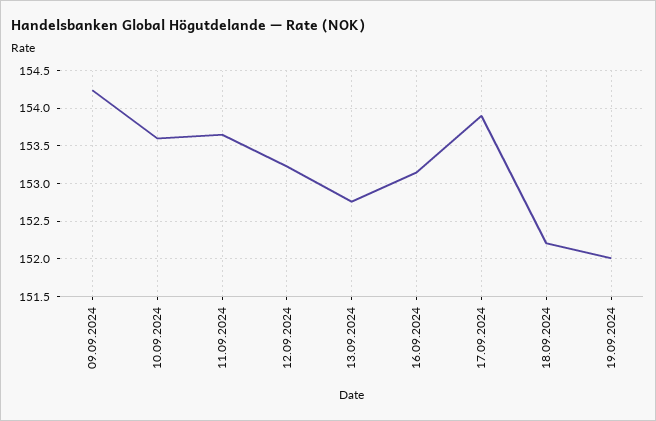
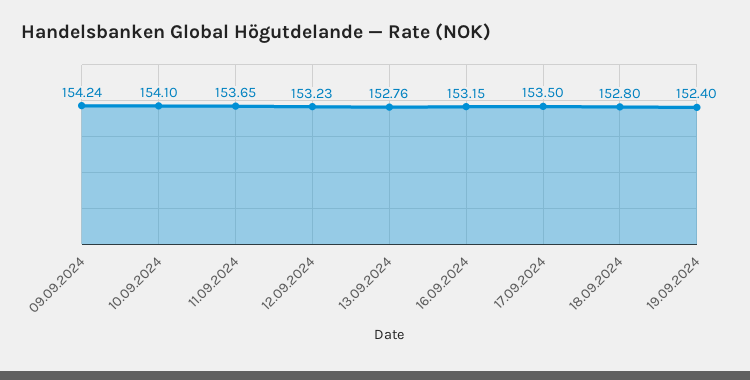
10.09.2024: 153.6 -> 154.1
17.09.2024: 153.9 -> 153.5
18.09.2024: 152.2 -> 152.8
19.09.2024: 152 -> 152.4

